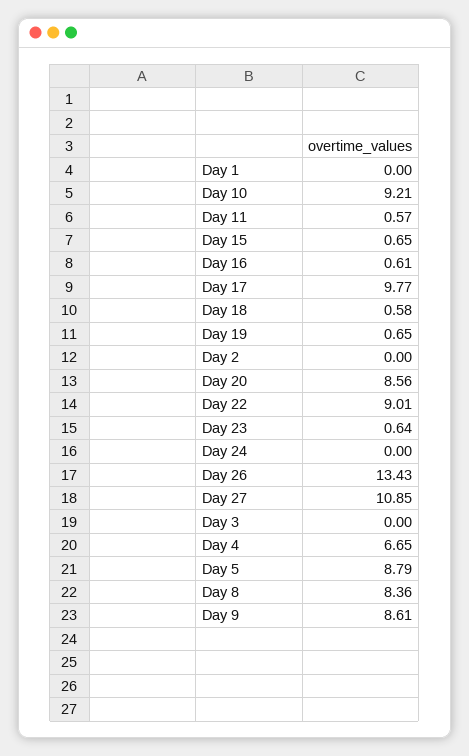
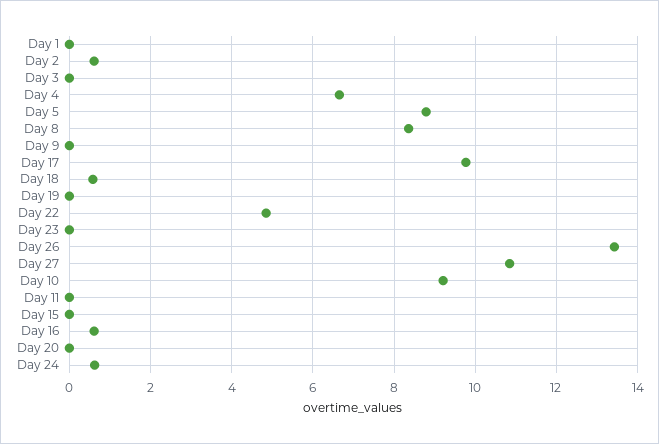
Day 11: 0.57 -> 0
Day 15: 0.65 -> 0
Day 19: 0.65 -> 0
Day 2: 0 -> 0.6
Day 20: 8.56 -> 0
Day 22: 9.01 -> 4.8
Day 23: 0.64 -> 0
Day 24: 0 -> 0.6
Day 9: 8.61 -> 0

